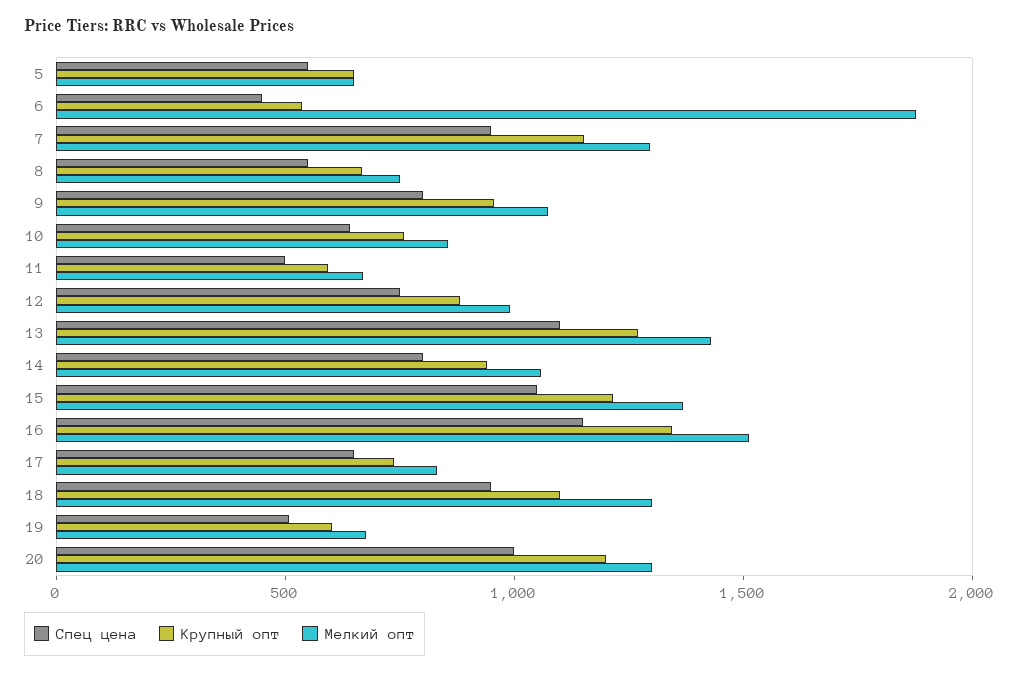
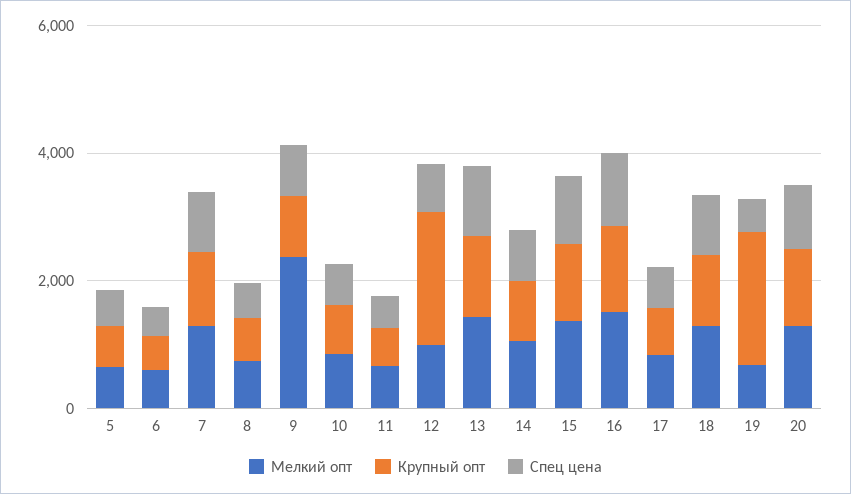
Мелкий опт, 6: 1900 -> 500
Мелкий опт, 9: 1100 -> 2500
Крупный опт, 12: 900 -> 2000
Крупный опт, 19: 600 -> 2000

